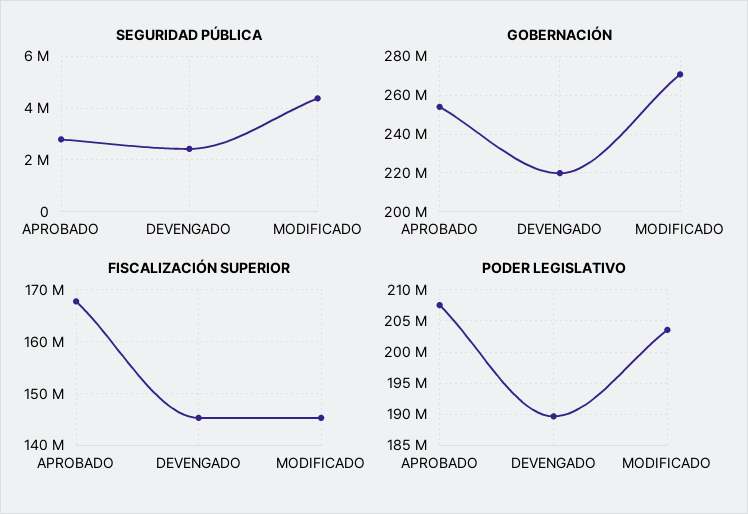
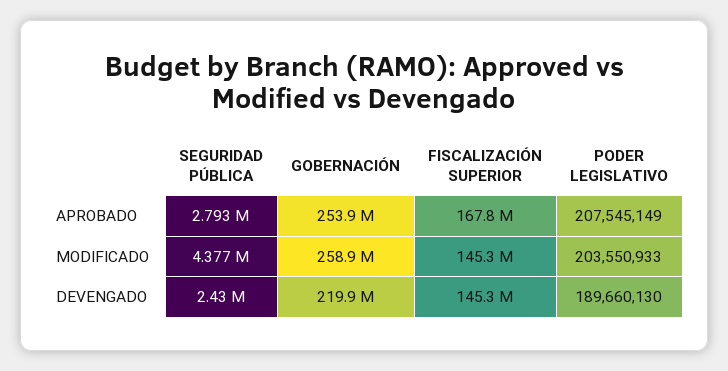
GOBERNACIÓN, MODIFICADO: 270000000 -> 258900000

